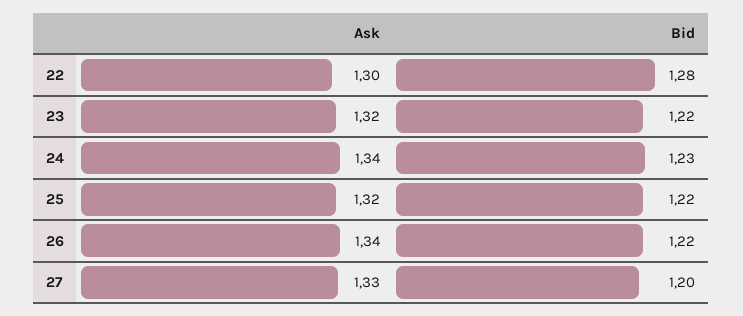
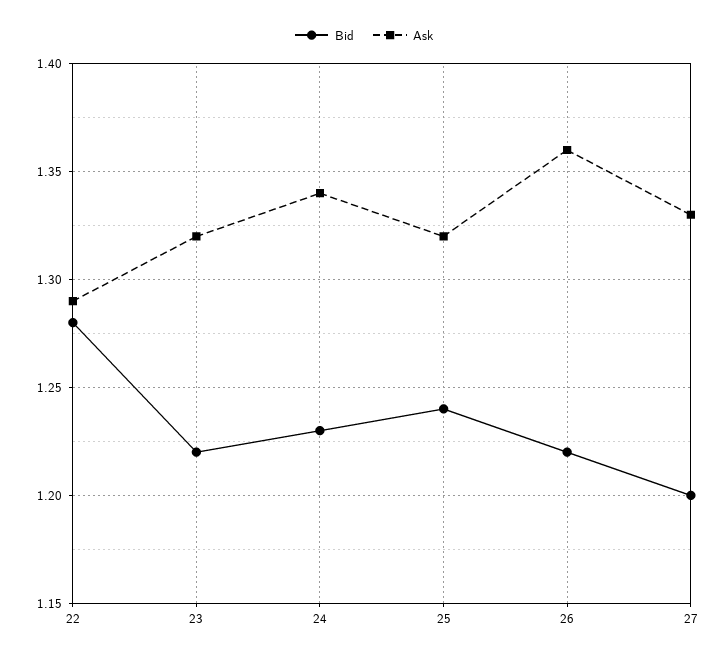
Ask, 22: 1.3 -> 1.29
Bid, 25: 1.22 -> 1.24
Ask, 26: 1.34 -> 1.36

